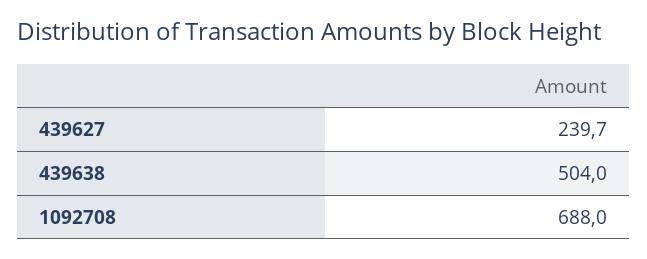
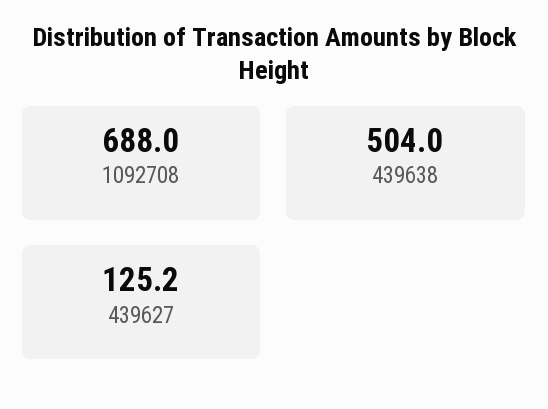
439627: 239.7 -> 125.2

